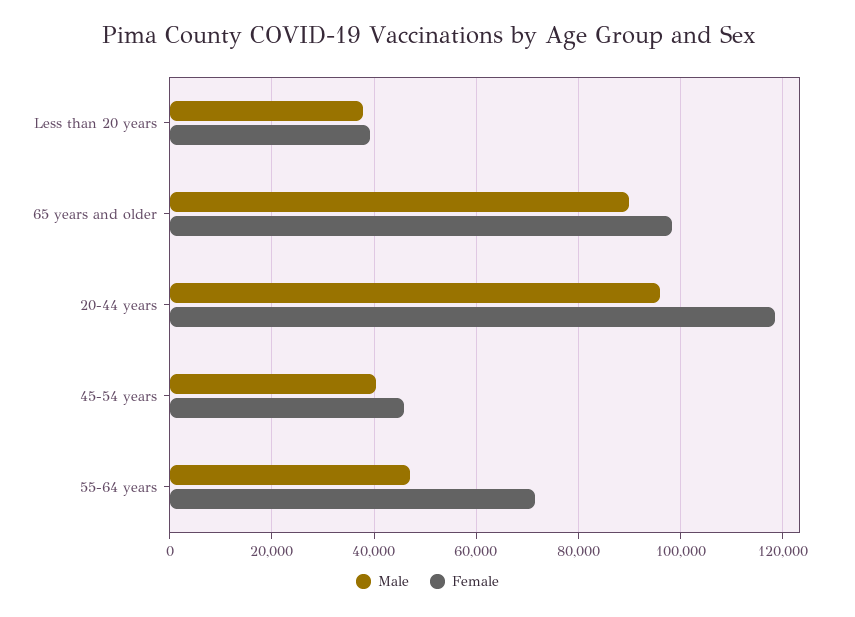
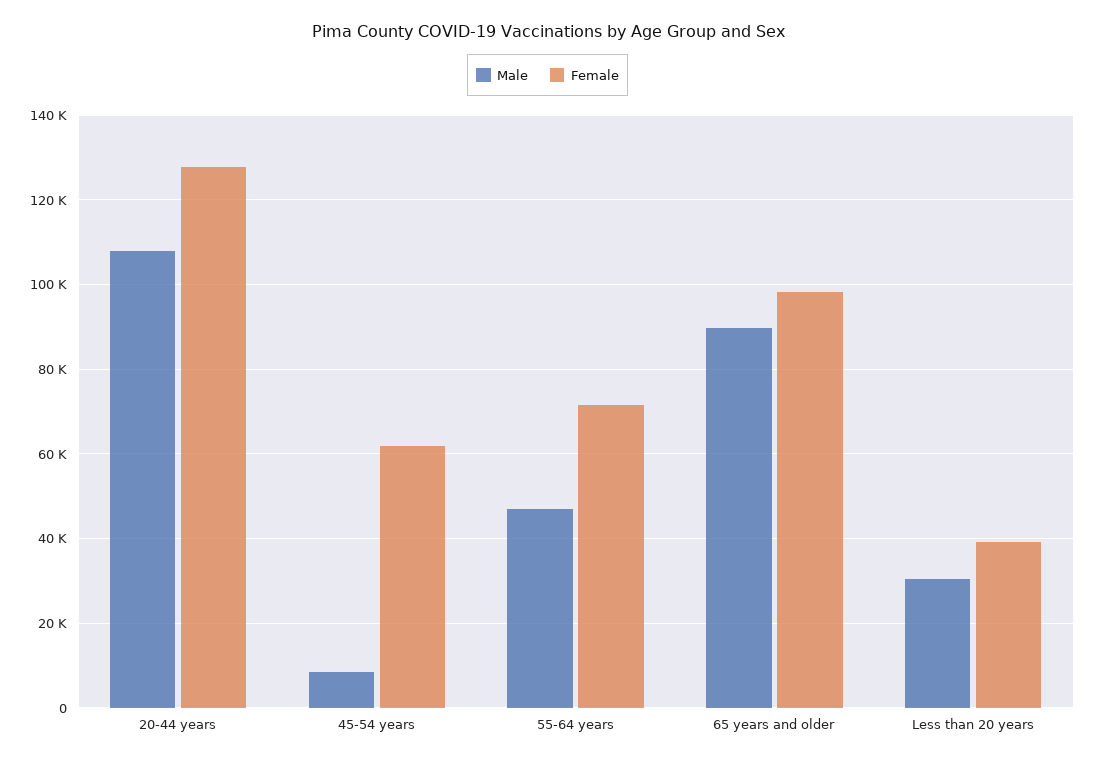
Male, Less than 20 years: 38000 -> 30000
Male, 20-44 years: 96000 -> 108000
Female, 20-44 years: 118000 -> 128000
Male, 45-54 years: 40000 -> 8000
Female, 45-54 years: 46000 -> 62000

